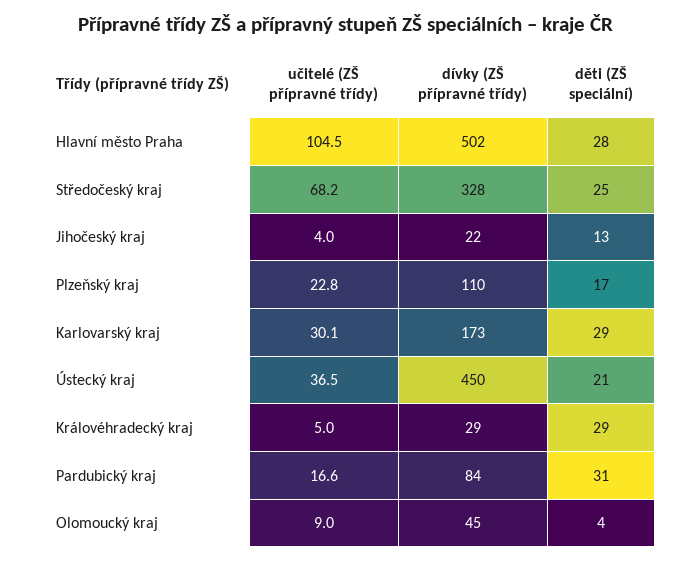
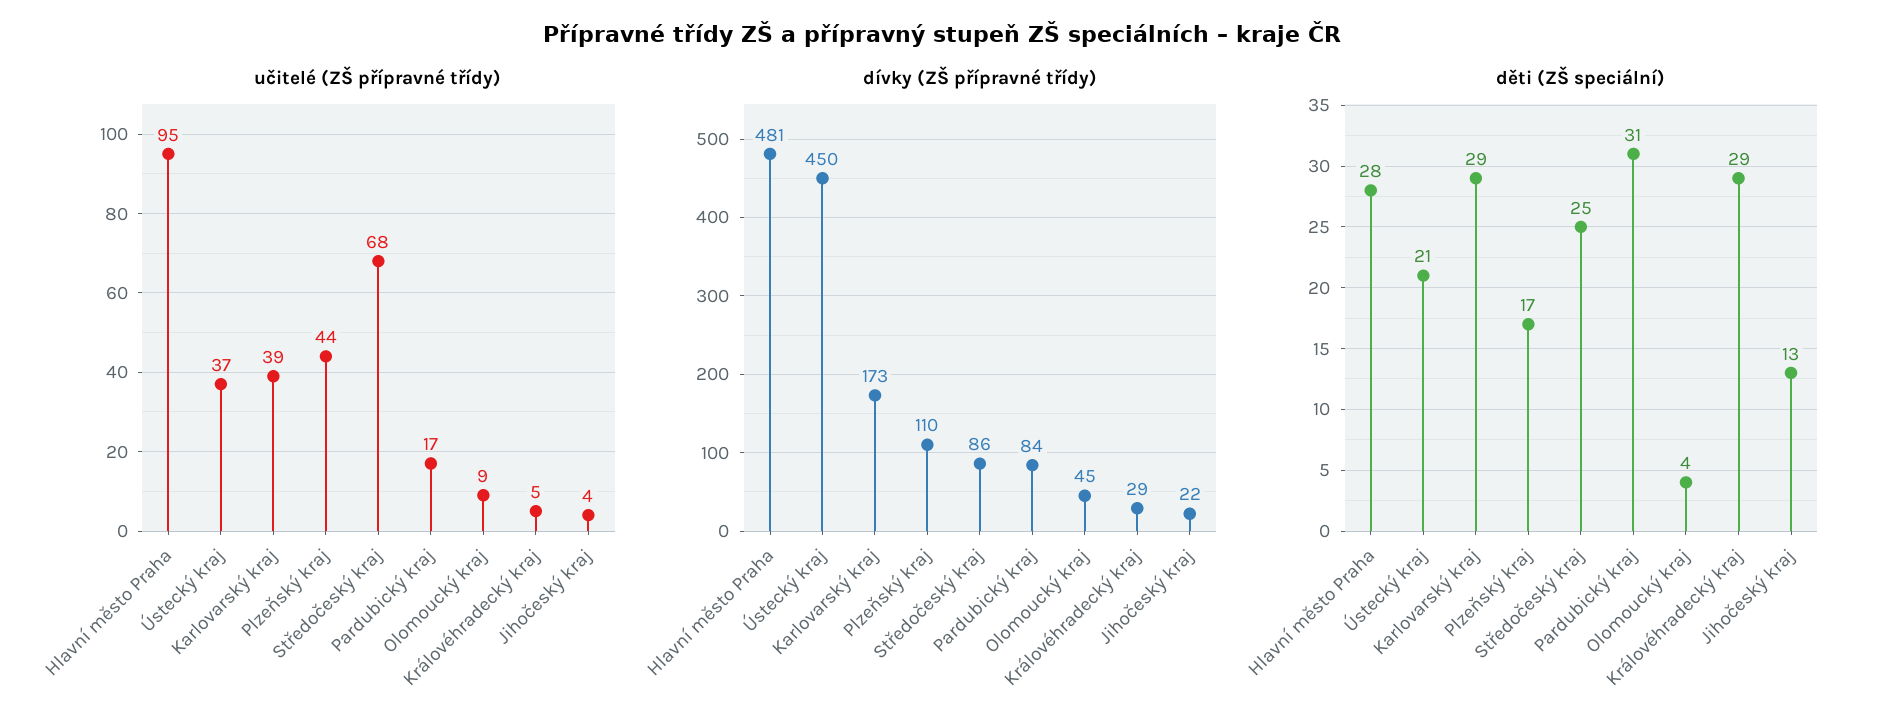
učitelé (ZŠ přípravné třídy), Hlavní město Praha: 104.5 -> 95
dívky (ZŠ přípravné třídy), Hlavní město Praha: 502 -> 481
dívky (ZŠ přípravné třídy), Středočeský kraj: 328 -> 86
učitelé (ZŠ přípravné třídy), Plzeňský kraj: 22.8 -> 44
učitelé (ZŠ přípravné třídy), Karlovarský kraj: 30.1 -> 39

